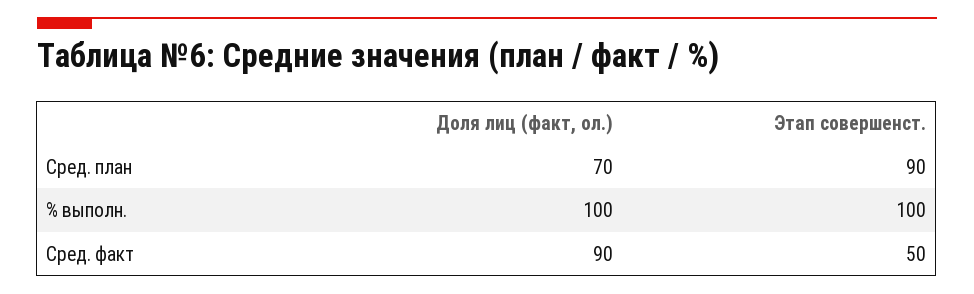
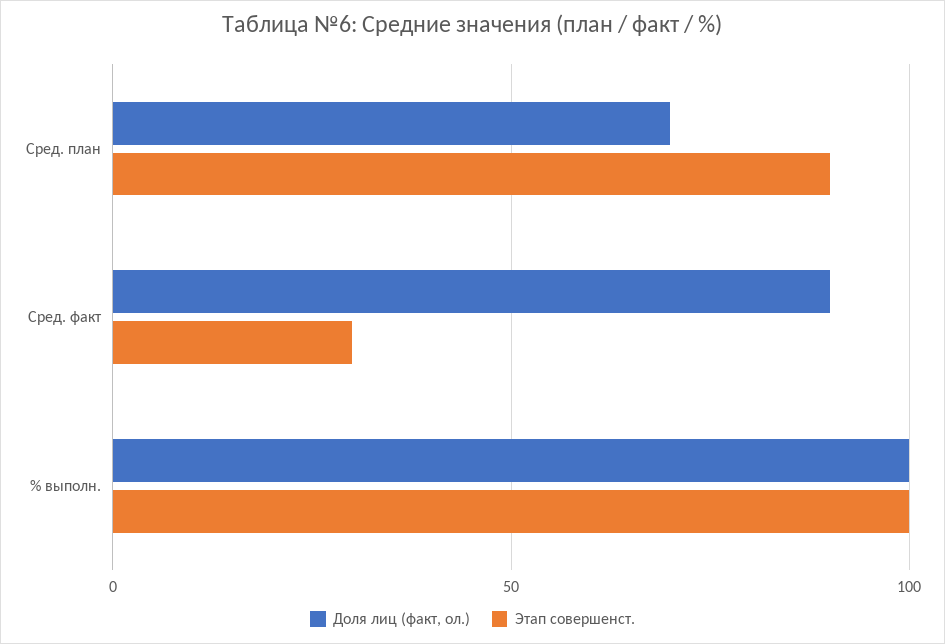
Этап совершенст., Сред. факт: 50 -> 30

